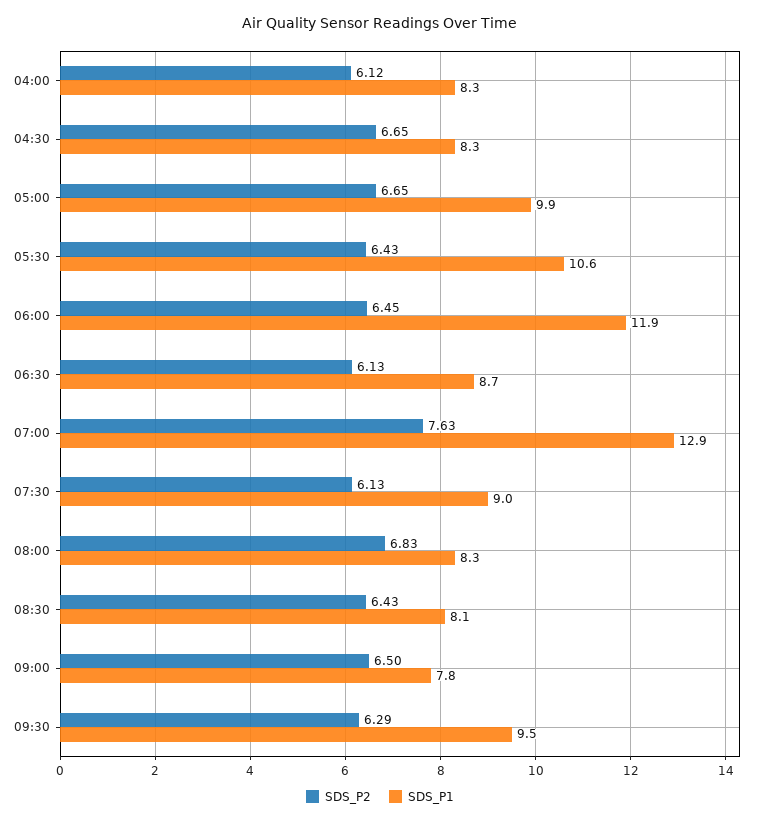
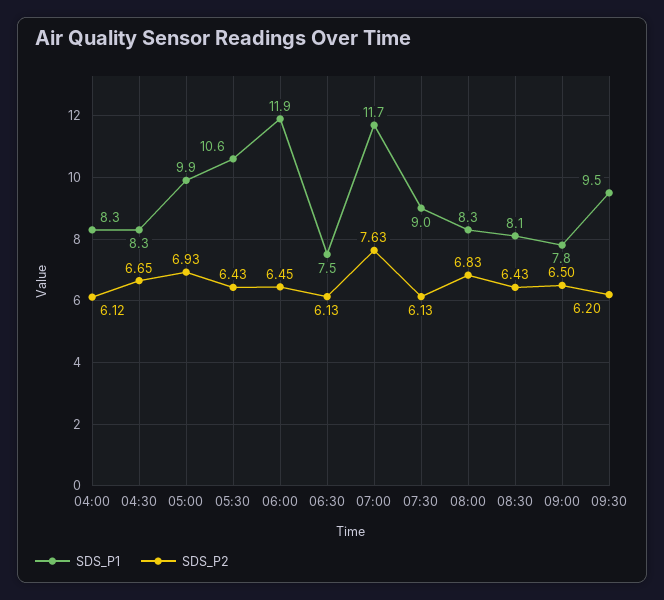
SDS_P2, 05:00: 6.65 -> 6.93
SDS_P1, 06:30: 8.7 -> 7.5
SDS_P1, 07:00: 12.9 -> 11.7
SDS_P2, 09:30: 6.29 -> 6.2

